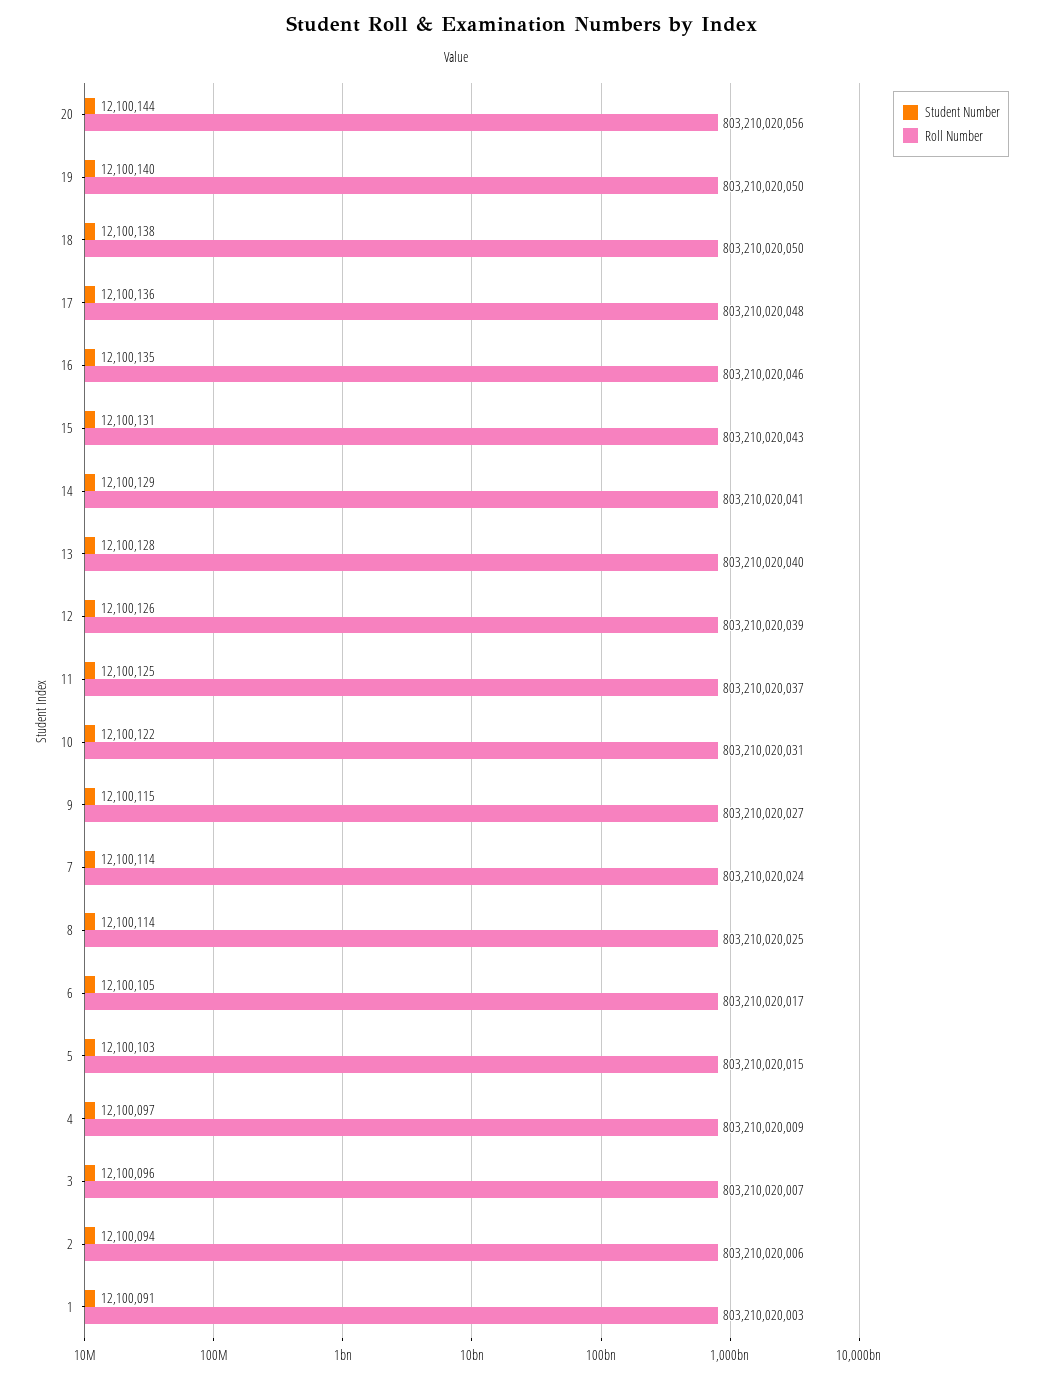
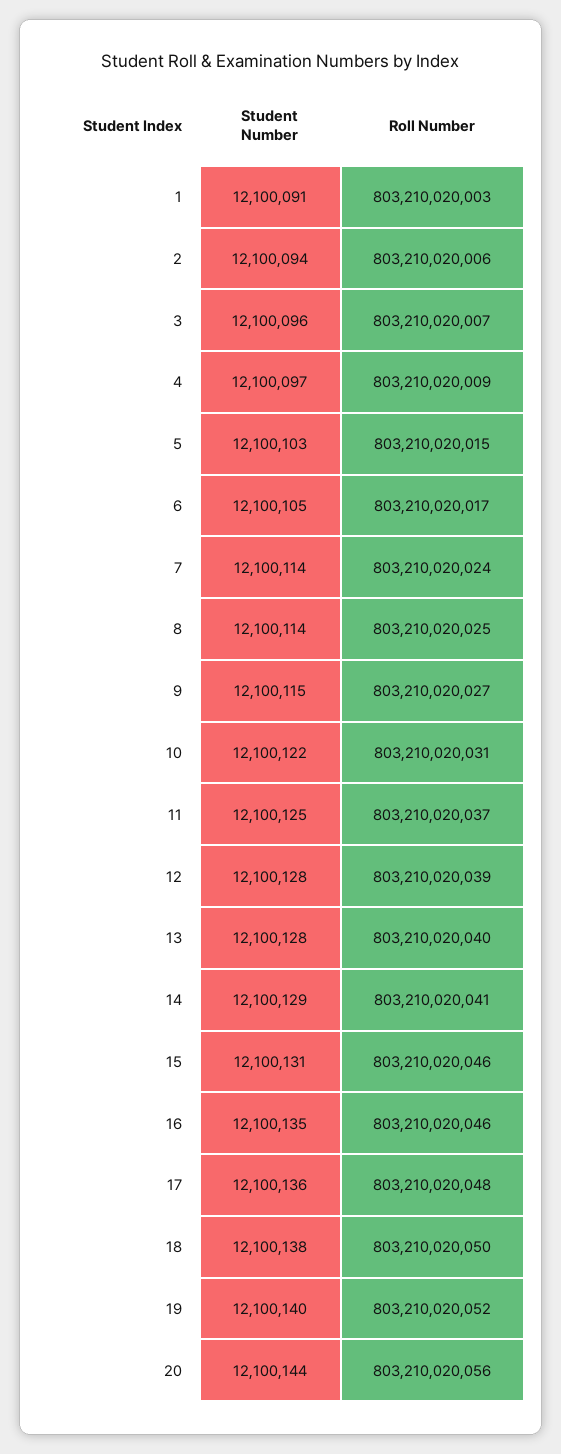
Roll Number, 19: 803210020050 -> 803210020052
Roll Number, 15: 803210020043 -> 803210020046
Student Number, 12: 12100126 -> 12100128

